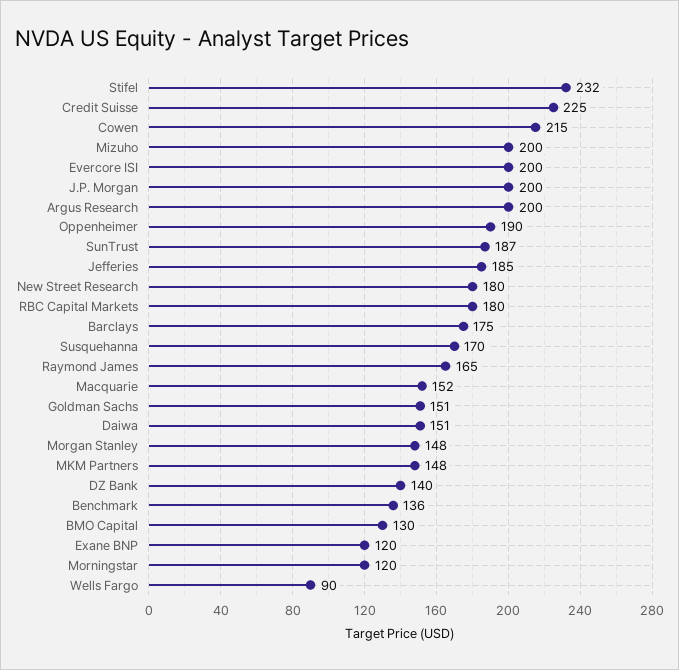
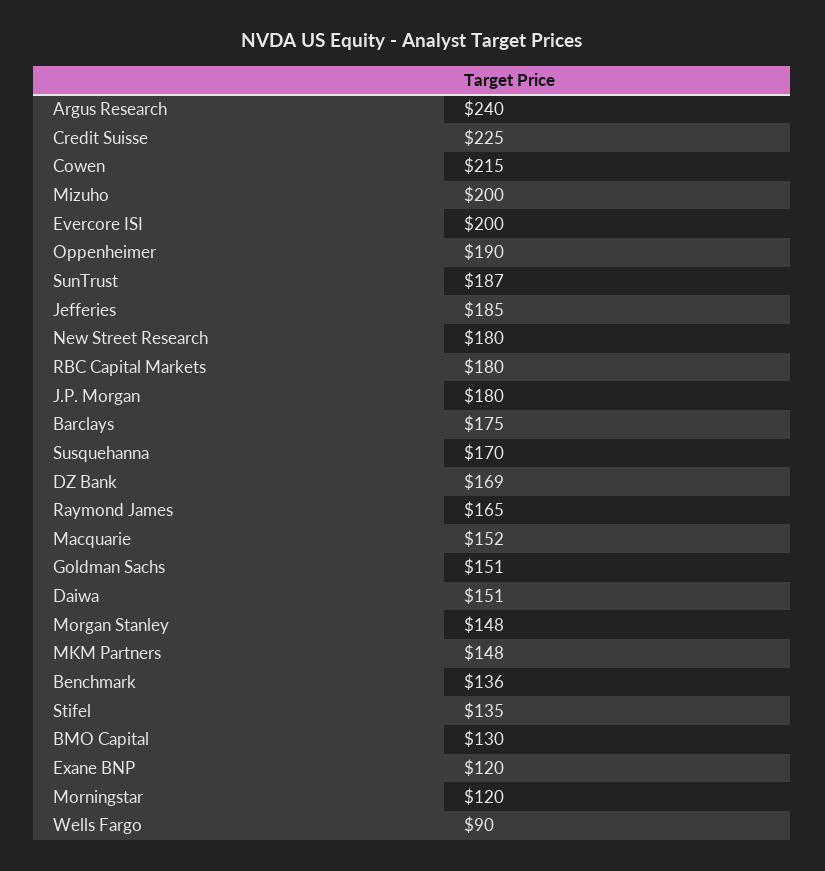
Stifel: 232 -> 135
J.P. Morgan: 200 -> 180
Argus Research: 200 -> 240
DZ Bank: 140 -> 169

